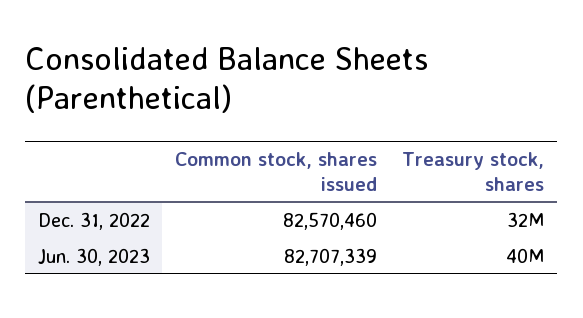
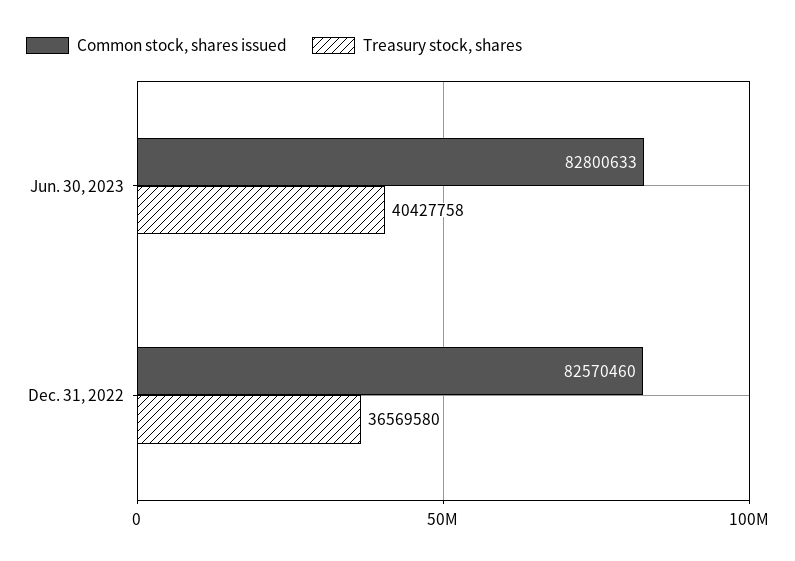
Treasury stock, shares, Dec. 31, 2022: 32000000 -> 36569580
Common stock, shares issued, Jun. 30, 2023: 82707339 -> 82800633

